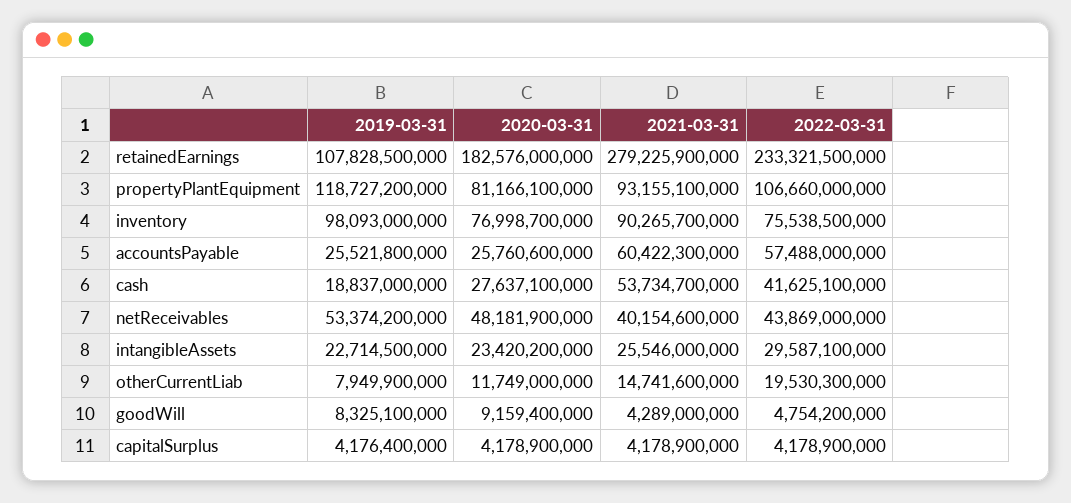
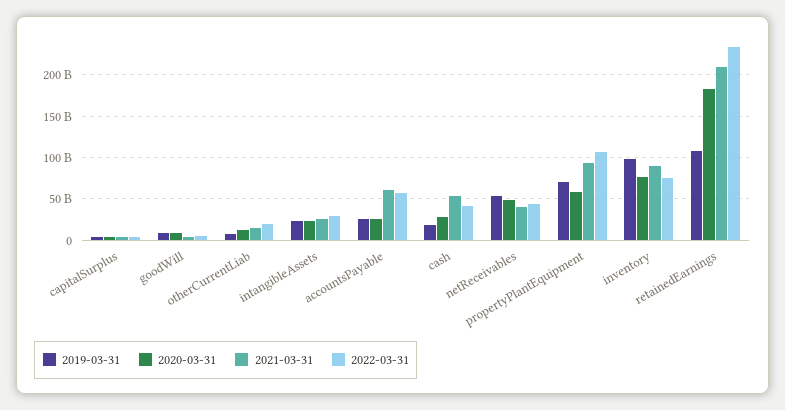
2021-03-31, retainedEarnings: 279225900000 -> 210000000000
2019-03-31, propertyPlantEquipment: 118727200000 -> 70000000000
2020-03-31, propertyPlantEquipment: 81166100000 -> 60000000000

